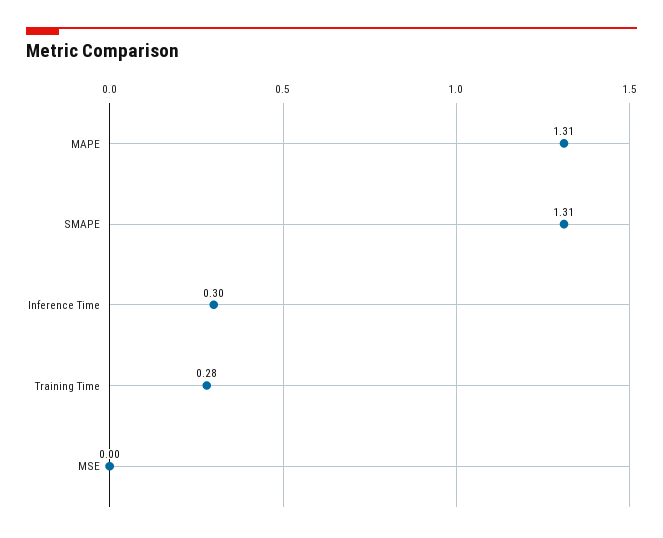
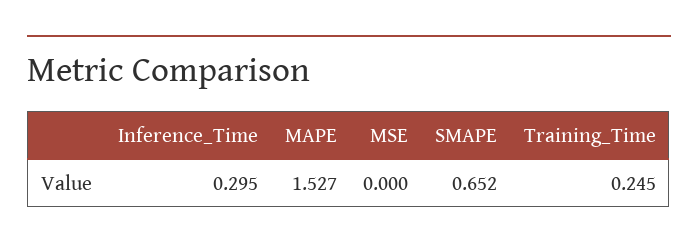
MAPE: 1.31 -> 1.527
SMAPE: 1.31 -> 0.652
Training Time: 0.28 -> 0.245

